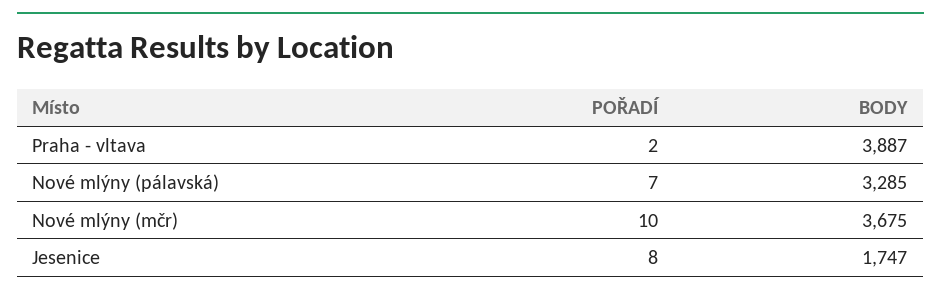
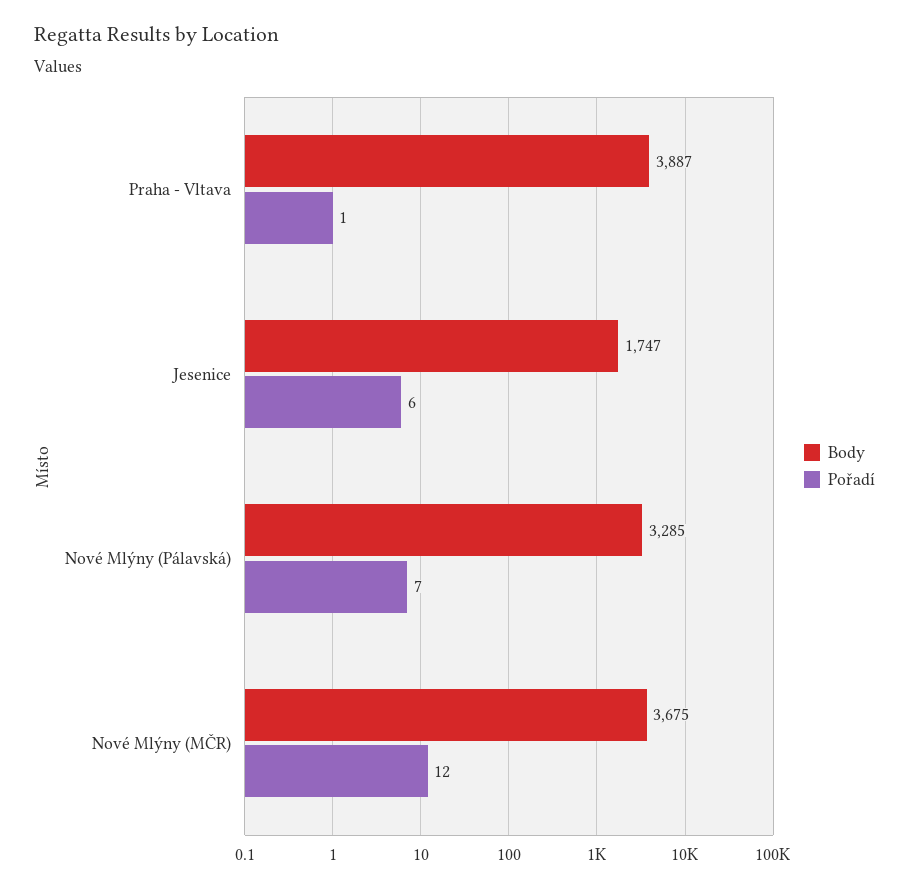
POŘADÍ, Praha - vltava: 2 -> 1
POŘADÍ, Nové mlýny (mčr): 10 -> 12
POŘADÍ, Jesenice: 8 -> 6

